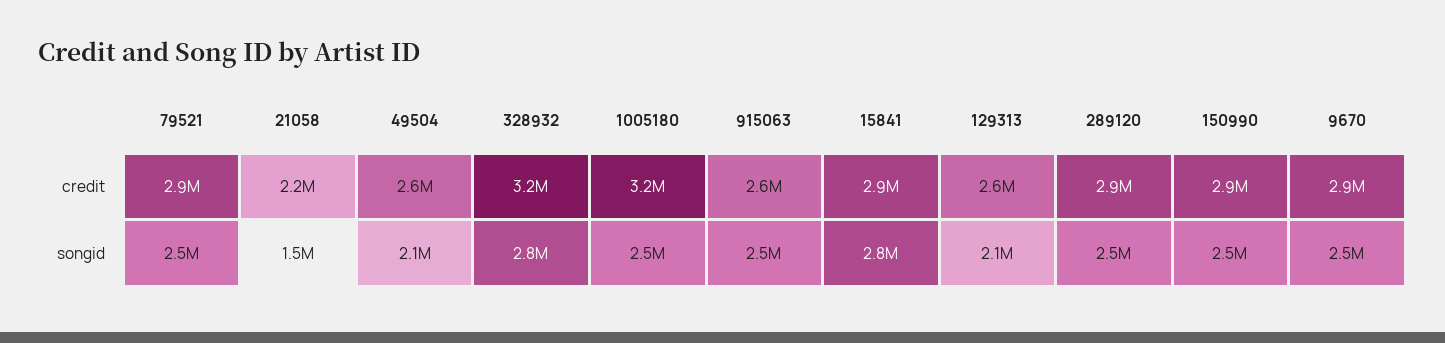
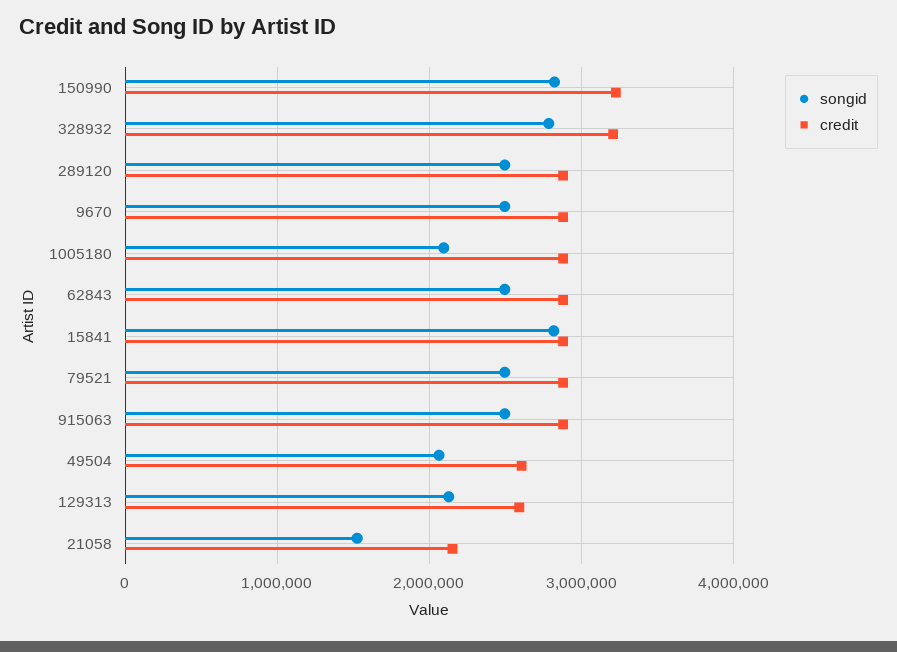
credit, 1005180: 3200000 -> 2900000
credit, 915063: 2600000 -> 2900000
credit, 150990: 2900000 -> 3200000
songid, 1005180: 2500000 -> 2100000
songid, 150990: 2500000 -> 2800000
songid, 62843: none -> 2500000
credit, 62843: none -> 2900000

